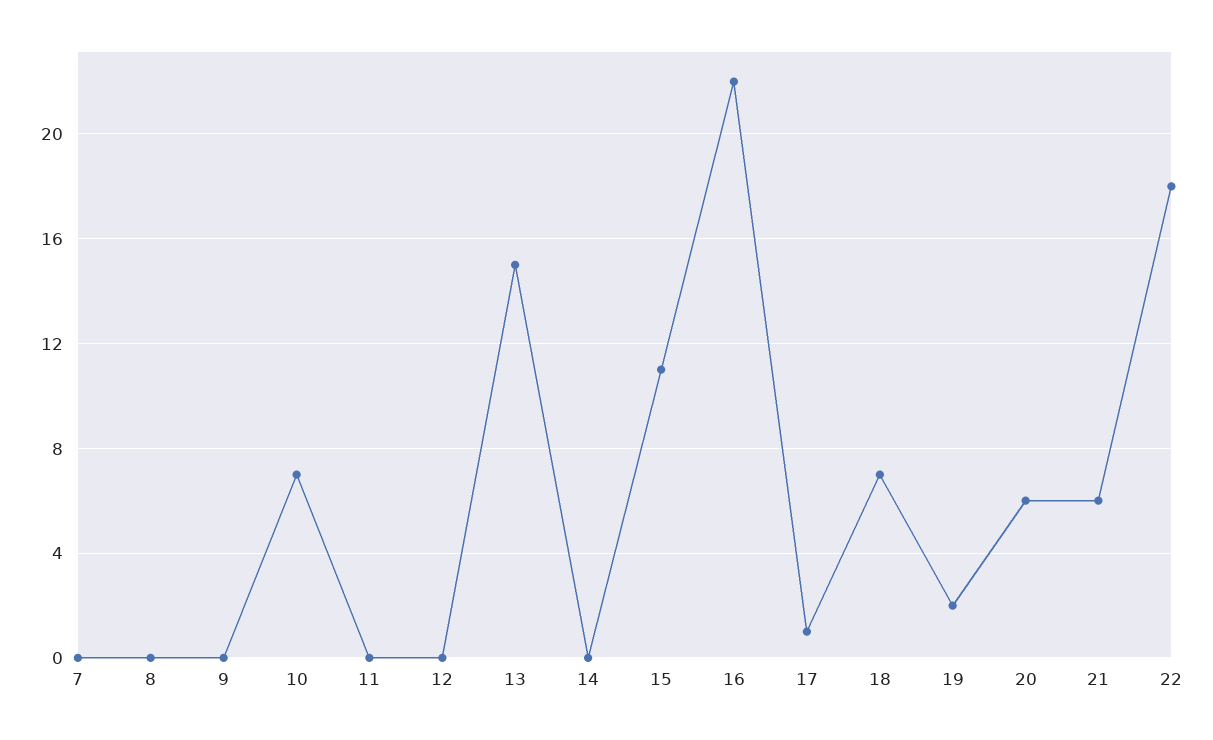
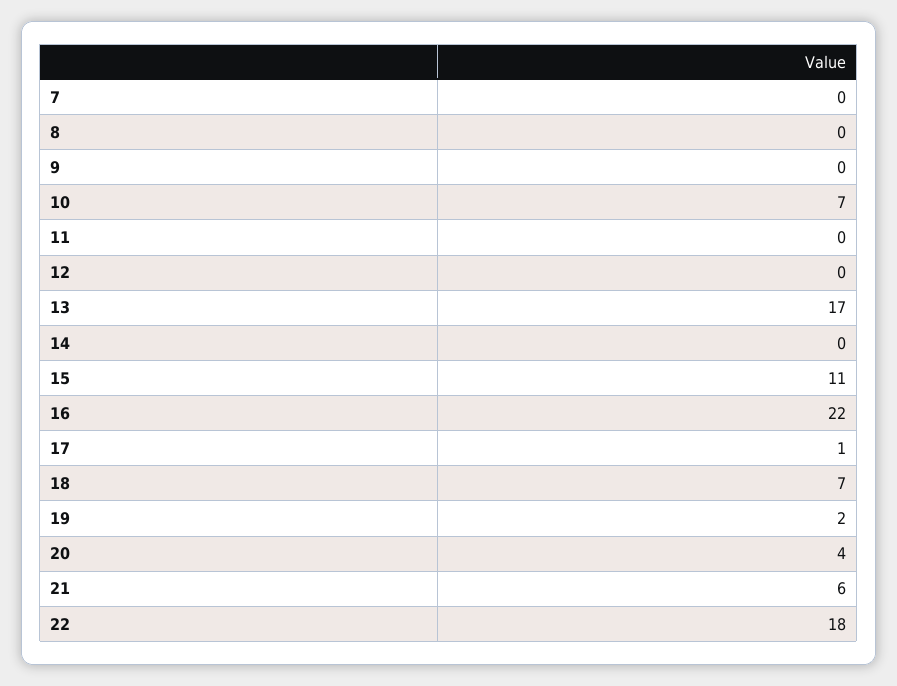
13: 15 -> 17
20: 6 -> 4

